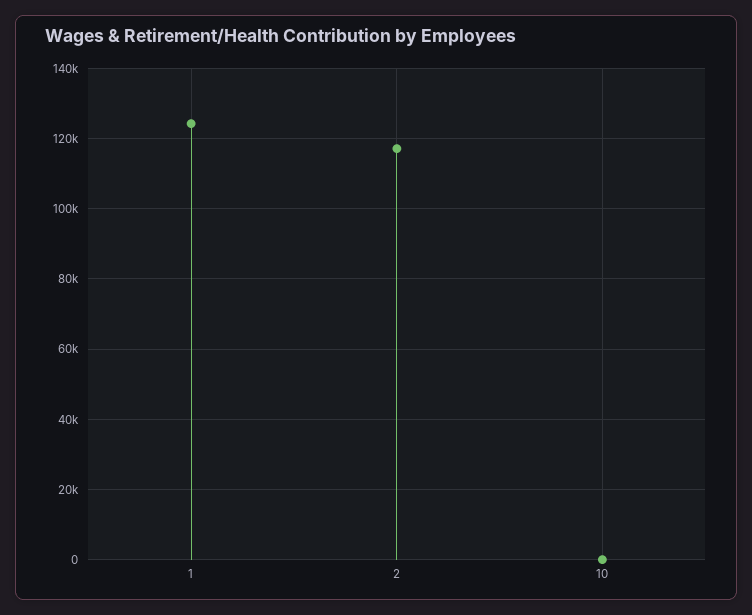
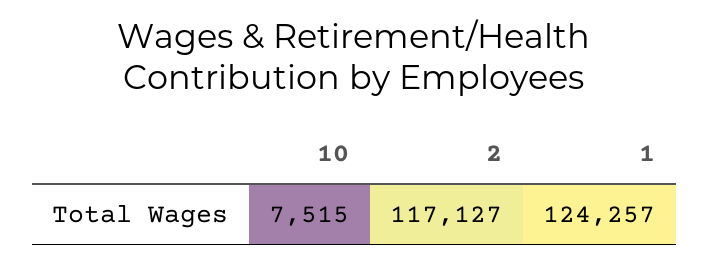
10: 0 -> 7515

